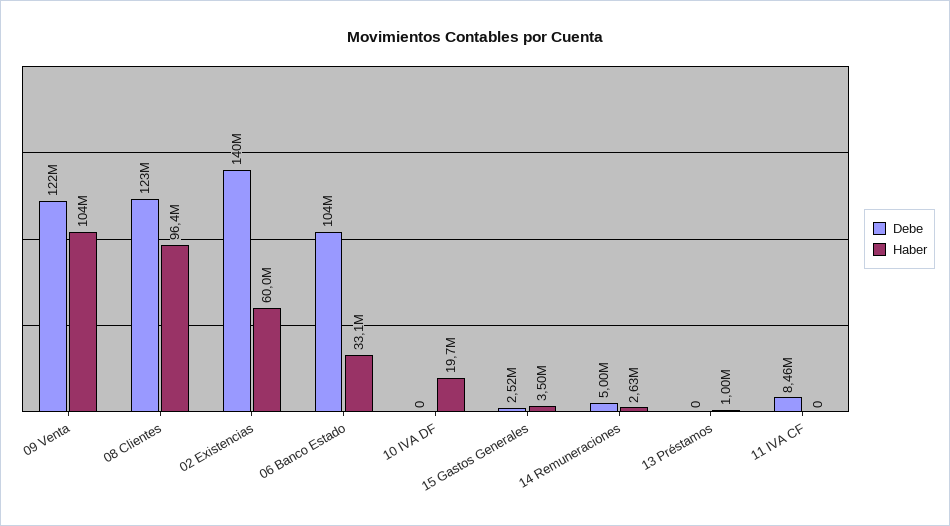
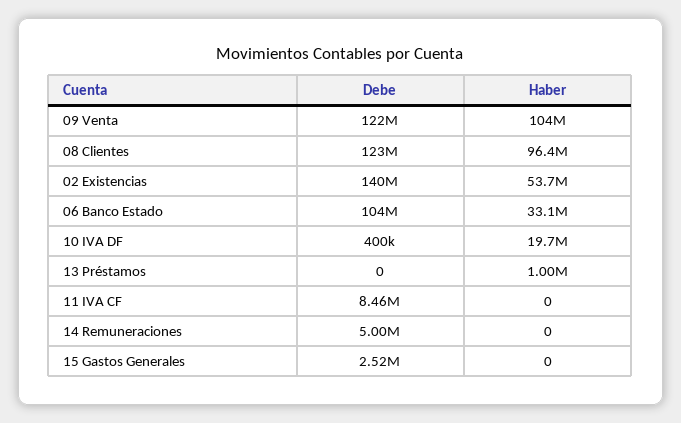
Haber, 02 Existencias: 60000000 -> 53700000
Debe, 10 IVA DF: 0 -> 400000
Haber, 15 Gastos Generales: 3500000 -> 0
Haber, 14 Remuneraciones: 2630000 -> 0

